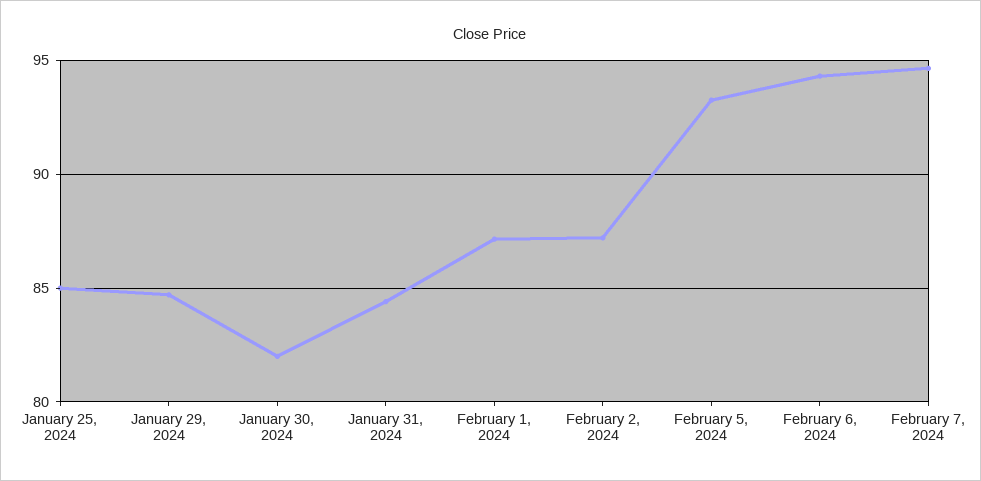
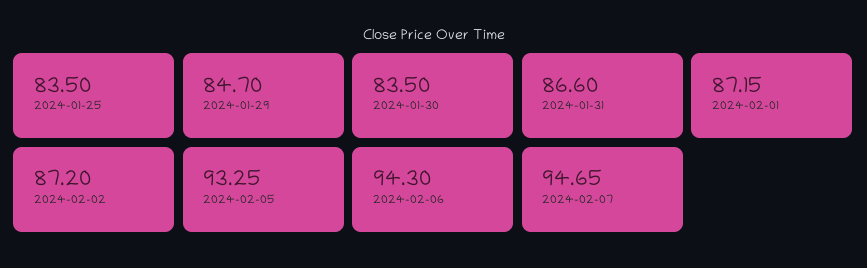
January 25, 2024: 85 -> 83.5
January 30, 2024: 82 -> 83.5
January 31, 2024: 84.5 -> 86.6

